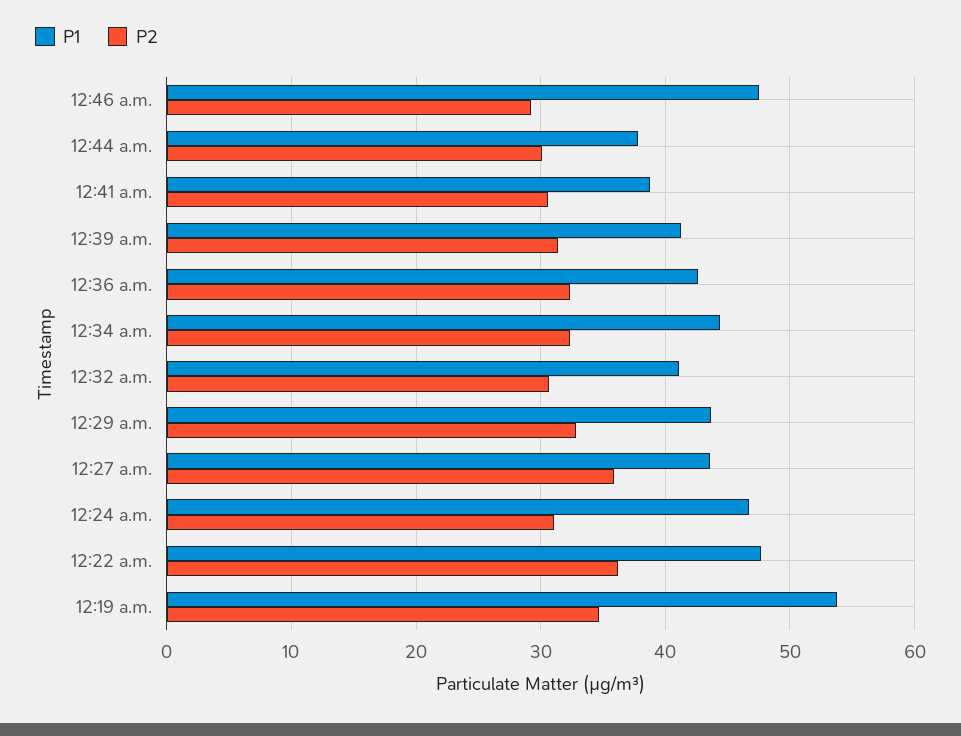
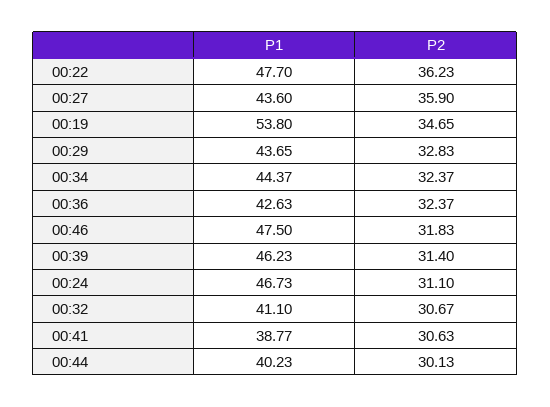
P2, 12:46 a.m.: 29 -> 31.83
P1, 12:44 a.m.: 38 -> 40.23
P1, 12:39 a.m.: 41 -> 46.23

